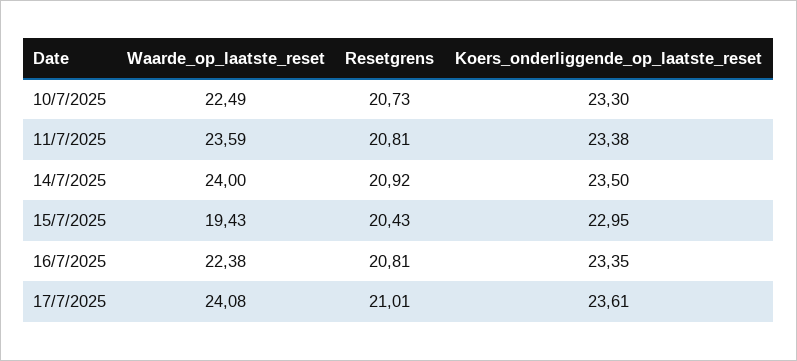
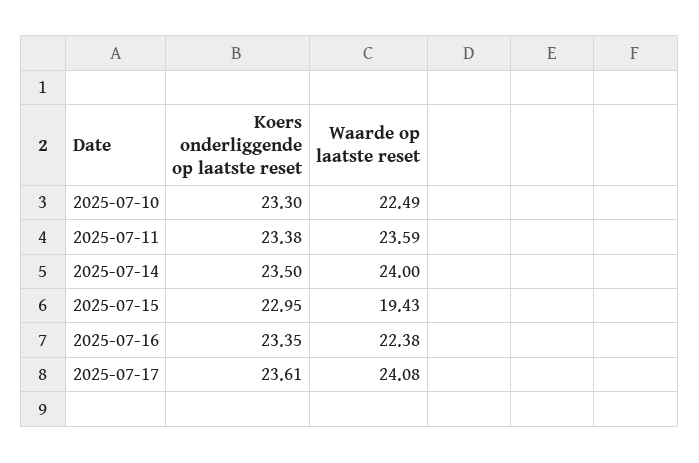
Resetgrens, 10/7/2025: 20.73 -> none
Resetgrens, 11/7/2025: 20.81 -> none
Resetgrens, 14/7/2025: 20.92 -> none
Resetgrens, 15/7/2025: 20.43 -> none
Resetgrens, 16/7/2025: 20.81 -> none
Resetgrens, 17/7/2025: 21.01 -> none

